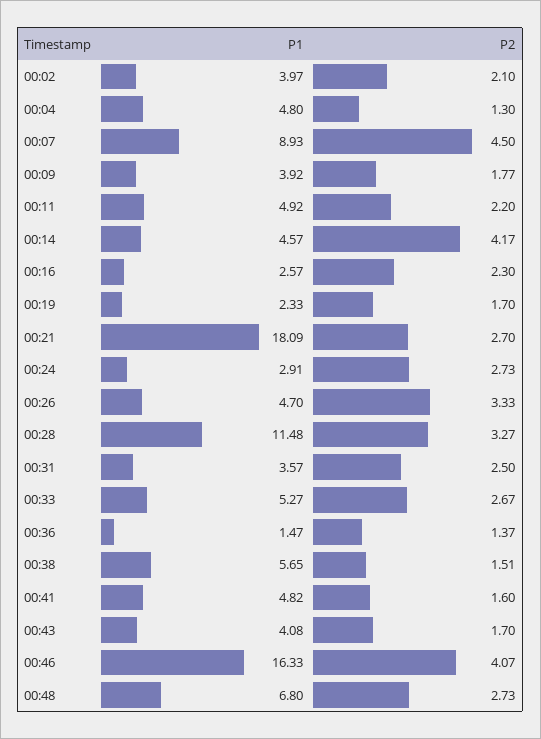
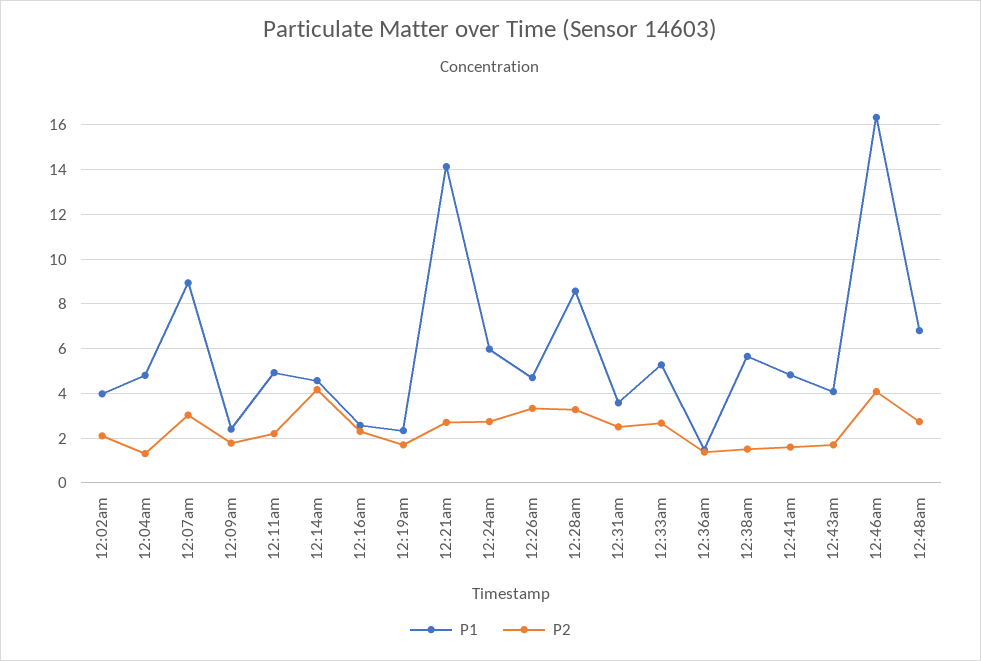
P2, 00:07: 4.5 -> 3
P1, 00:09: 3.92 -> 2.5
P1, 00:21: 18.09 -> 14
P1, 00:24: 2.91 -> 6
P1, 00:28: 11.48 -> 8.5

